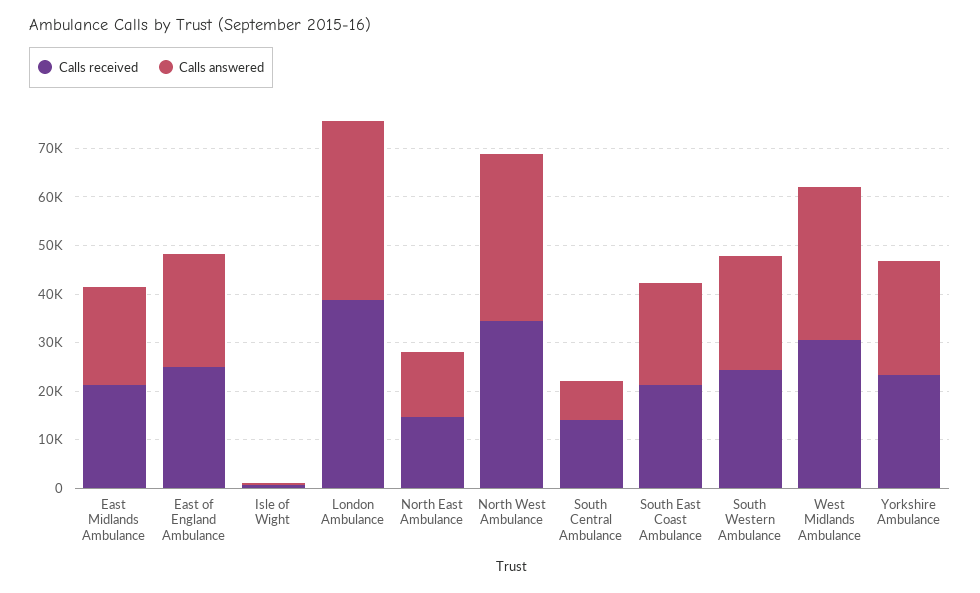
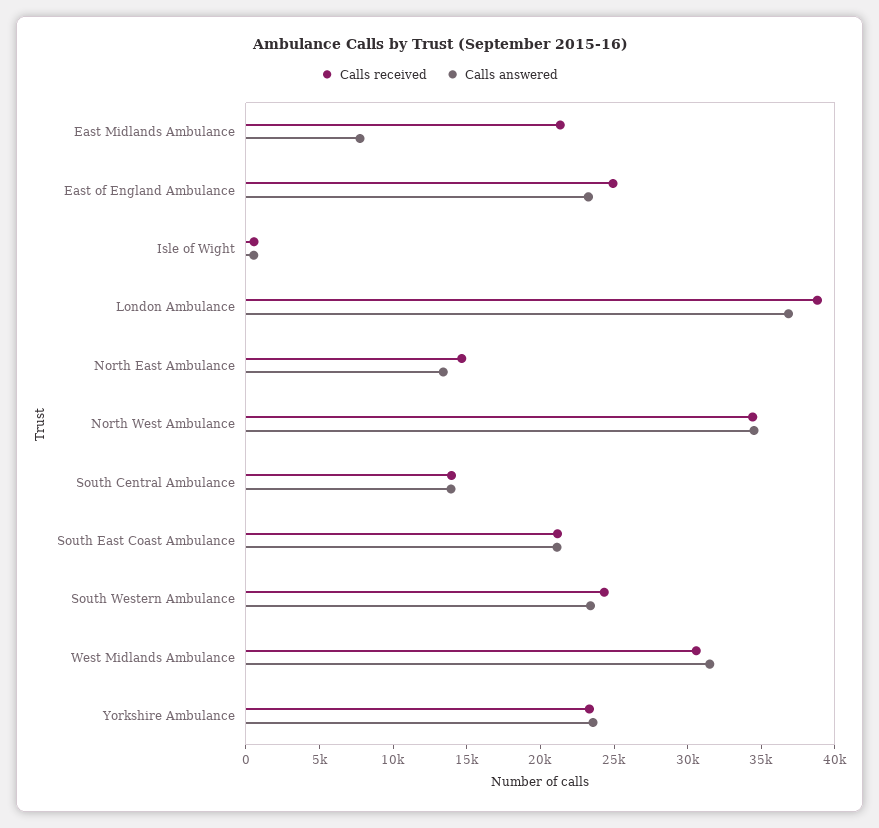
Calls answered, East Midlands Ambulance: 20000 -> 8000
Calls answered, South Central Ambulance: 8000 -> 14000

